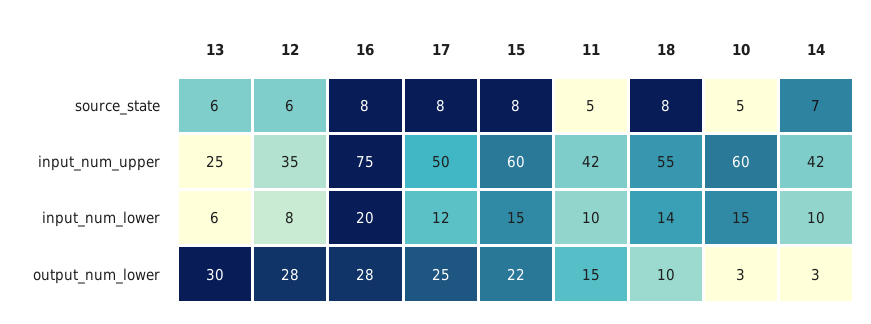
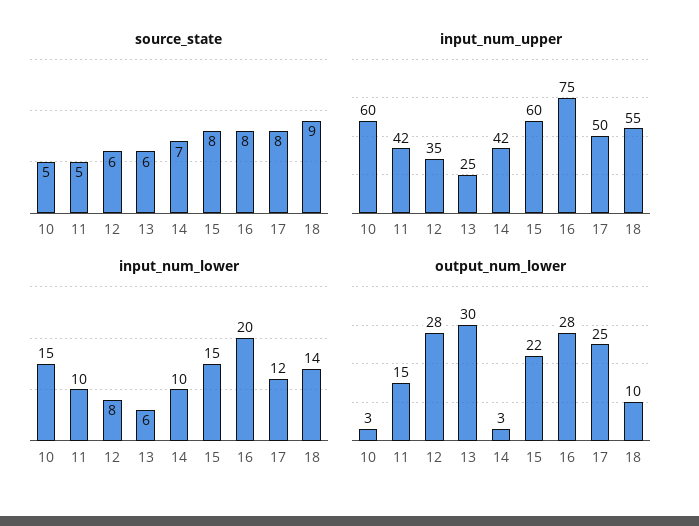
source_state, 18: 8 -> 9

